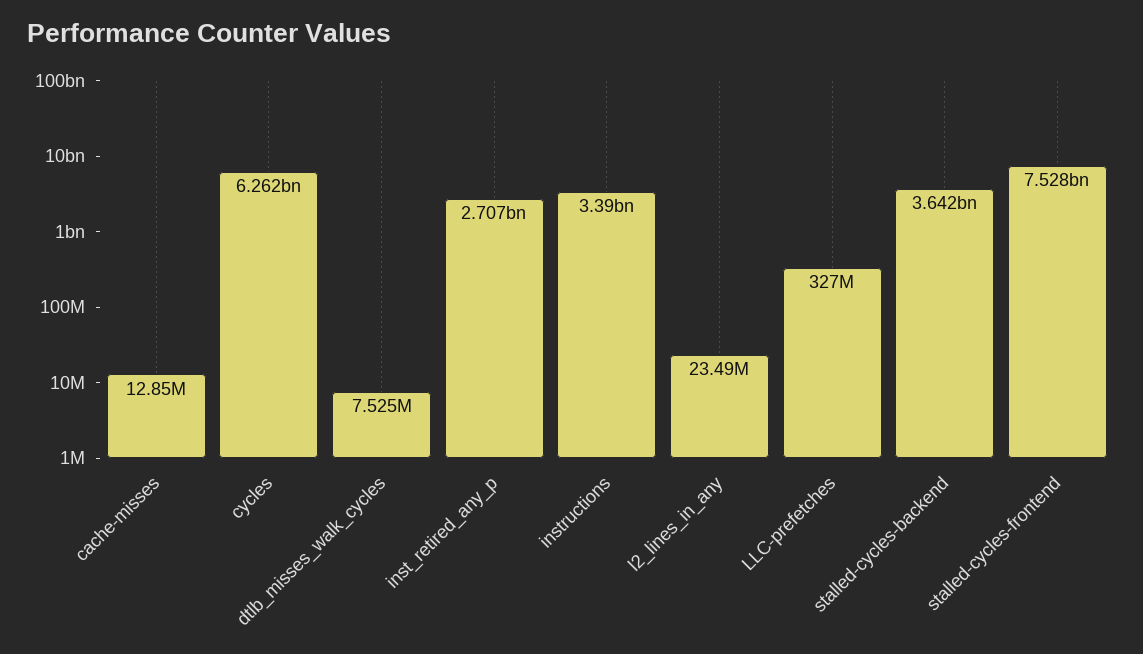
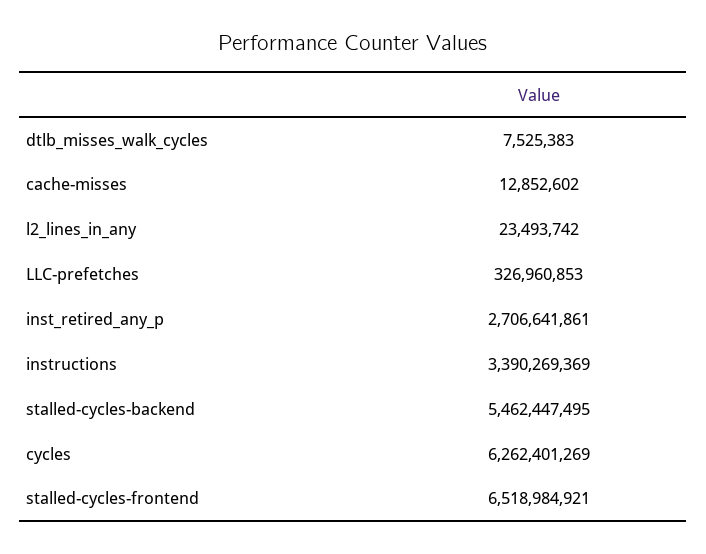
stalled-cycles-backend: 3642000000 -> 5462447495
stalled-cycles-frontend: 7528000000 -> 6518984921

